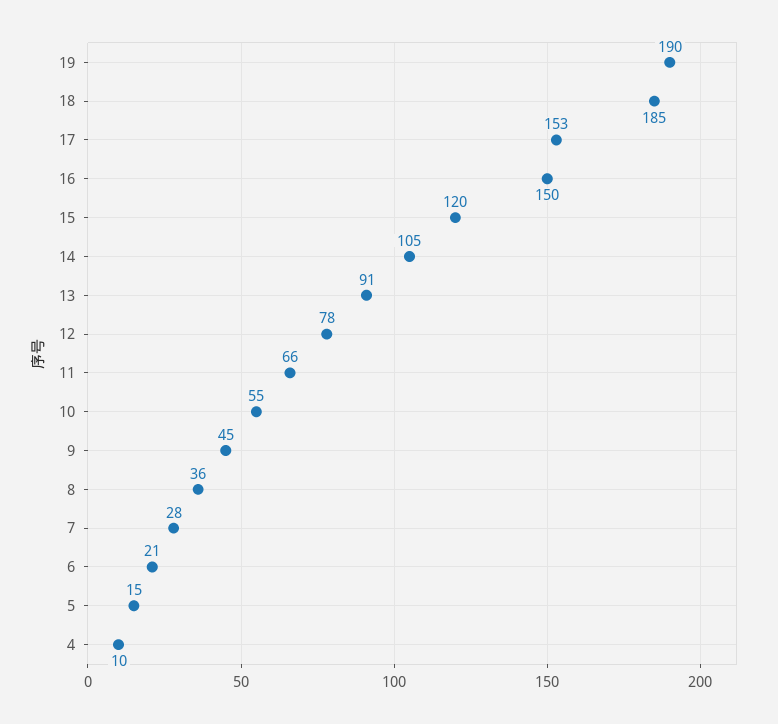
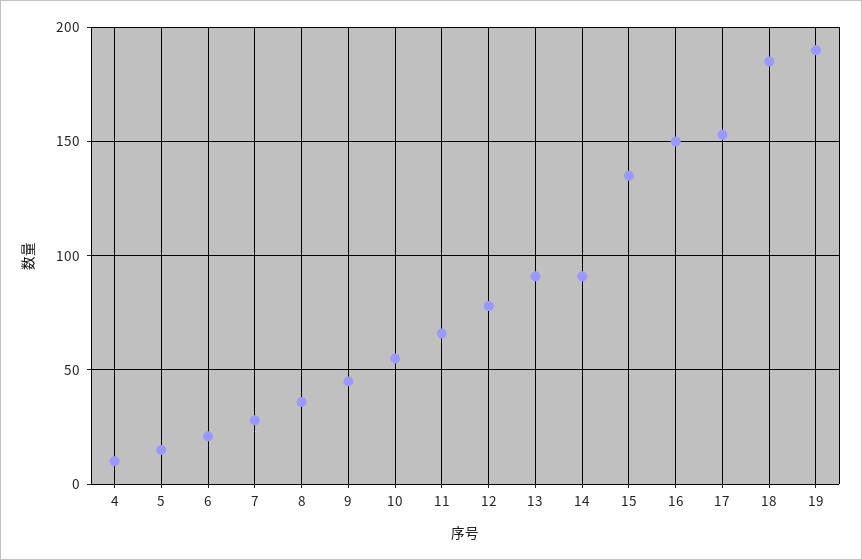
15: 120 -> 135
14: 105 -> 90

